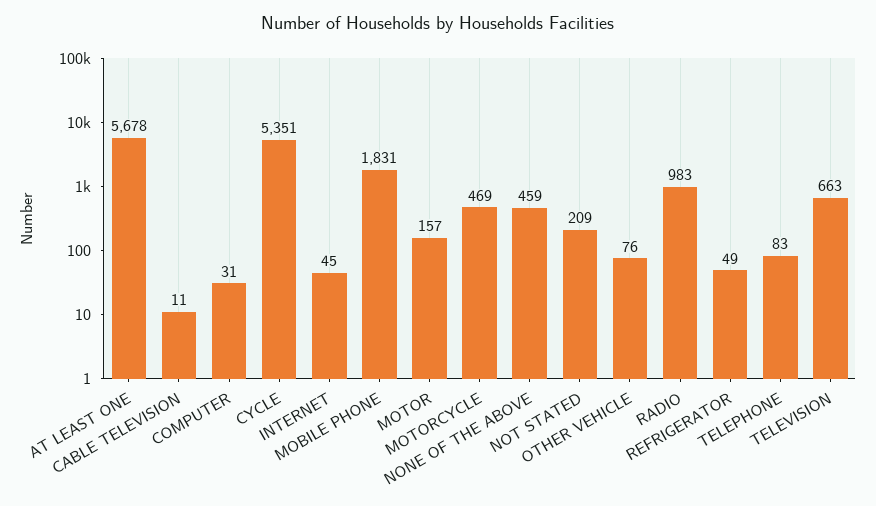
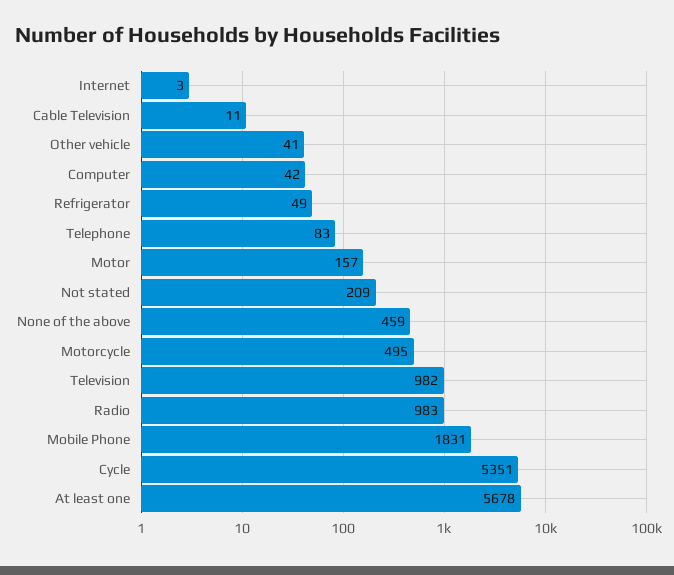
COMPUTER: 31 -> 42
INTERNET: 45 -> 3
MOTORCYCLE: 469 -> 495
OTHER VEHICLE: 76 -> 41
TELEVISION: 663 -> 982

